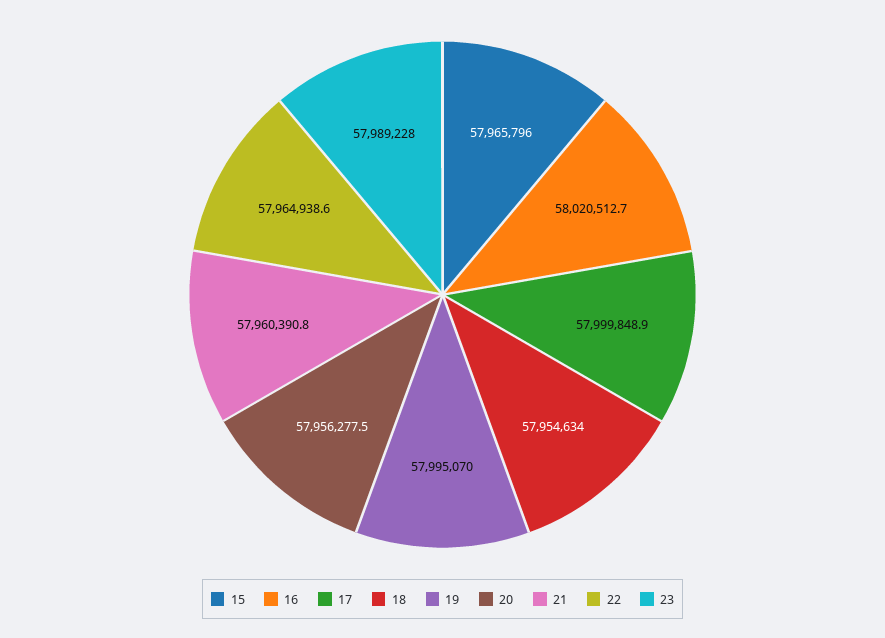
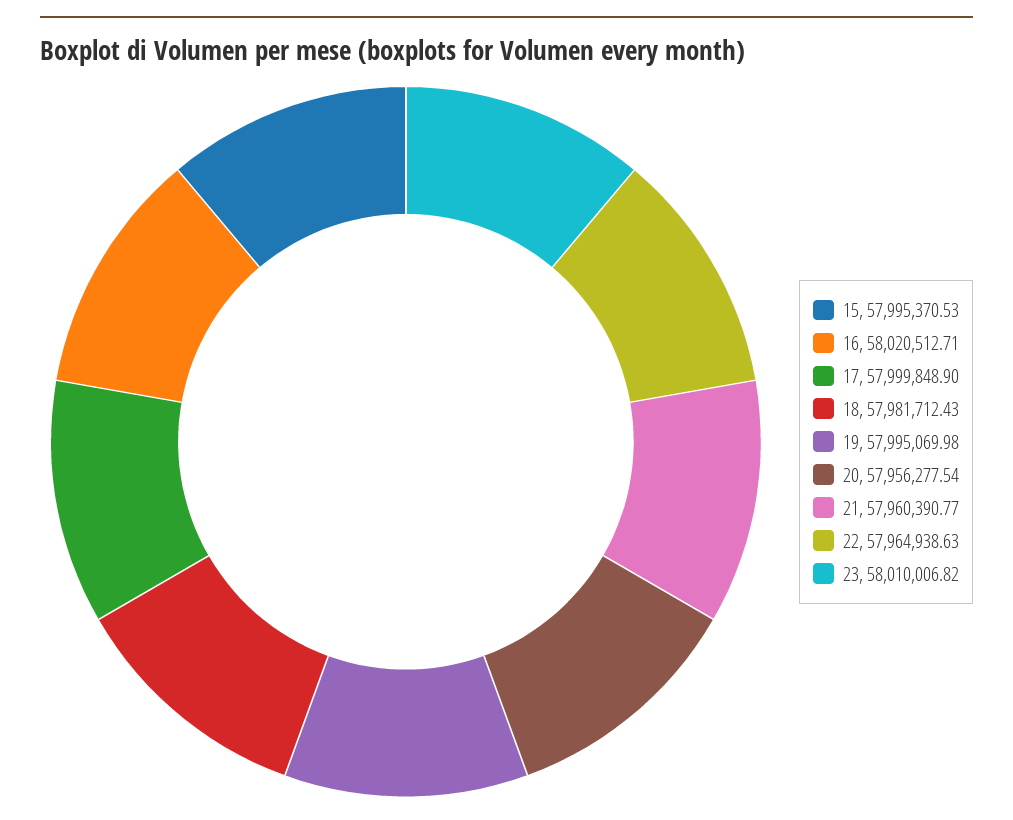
15: 57965796 -> 57995370.53
18: 57954634 -> 57981712.43
23: 57989228 -> 58010006.82

